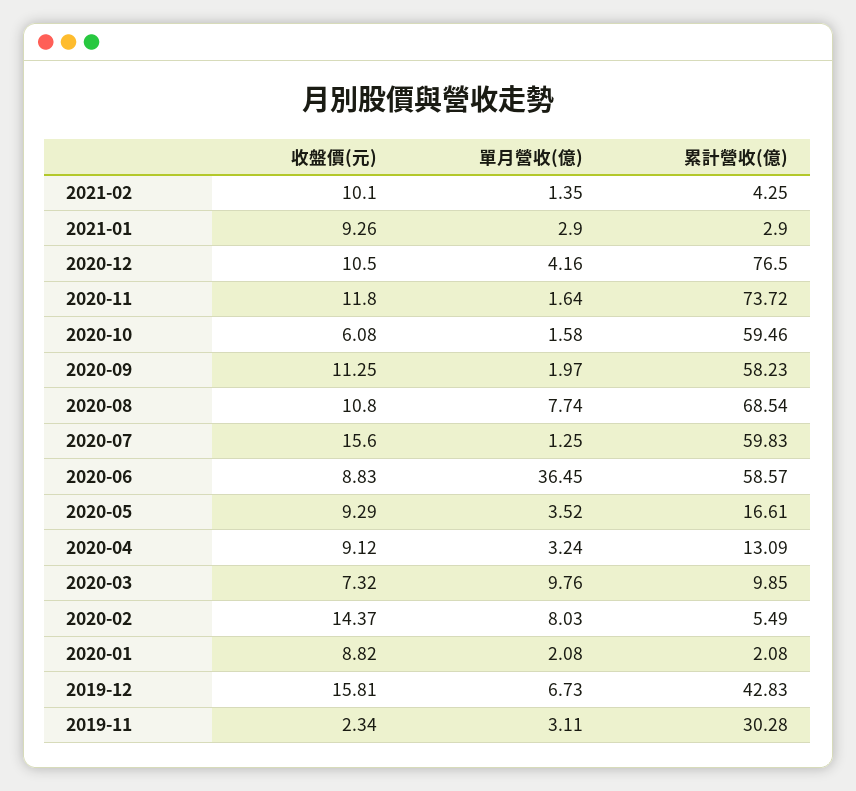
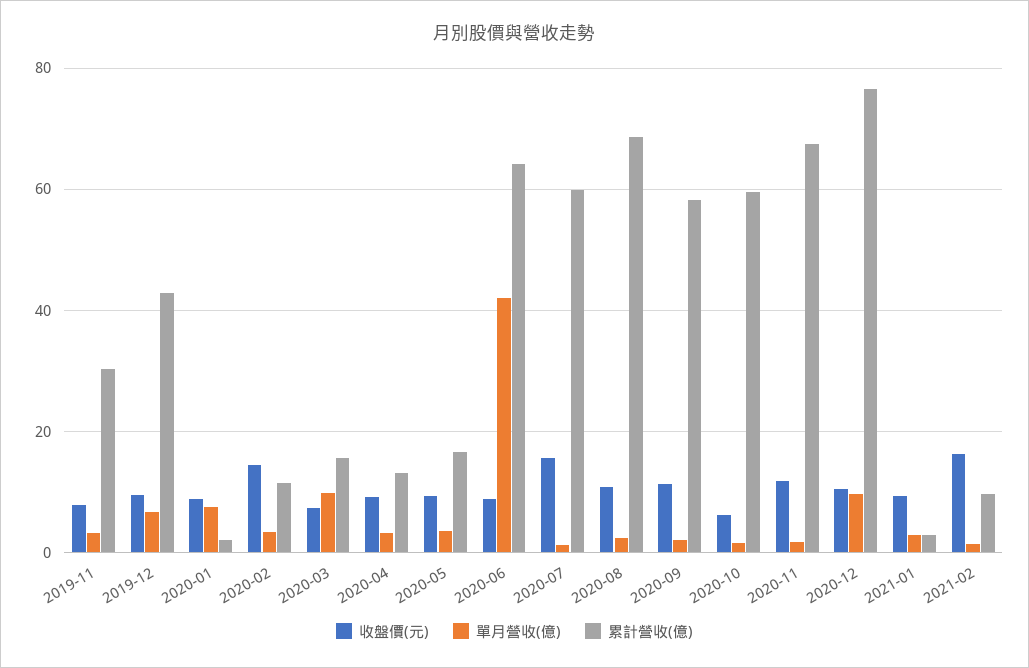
收盤價(元), 2021-02: 10.1 -> 16
累計營收(億), 2021-02: 4.25 -> 10
單月營收(億), 2020-12: 4.16 -> 10
累計營收(億), 2020-11: 73.72 -> 68
單月營收(億), 2020-08: 7.74 -> 2
單月營收(億), 2020-06: 36.45 -> 42
累計營收(億), 2020-06: 58.57 -> 64
累計營收(億), 2020-03: 9.85 -> 16
單月營收(億), 2020-02: 8.03 -> 4
累計營收(億), 2020-02: 5.49 -> 12
單月營收(億), 2020-01: 2.08 -> 8
收盤價(元), 2019-12: 15.81 -> 10
收盤價(元), 2019-11: 2.34 -> 8

